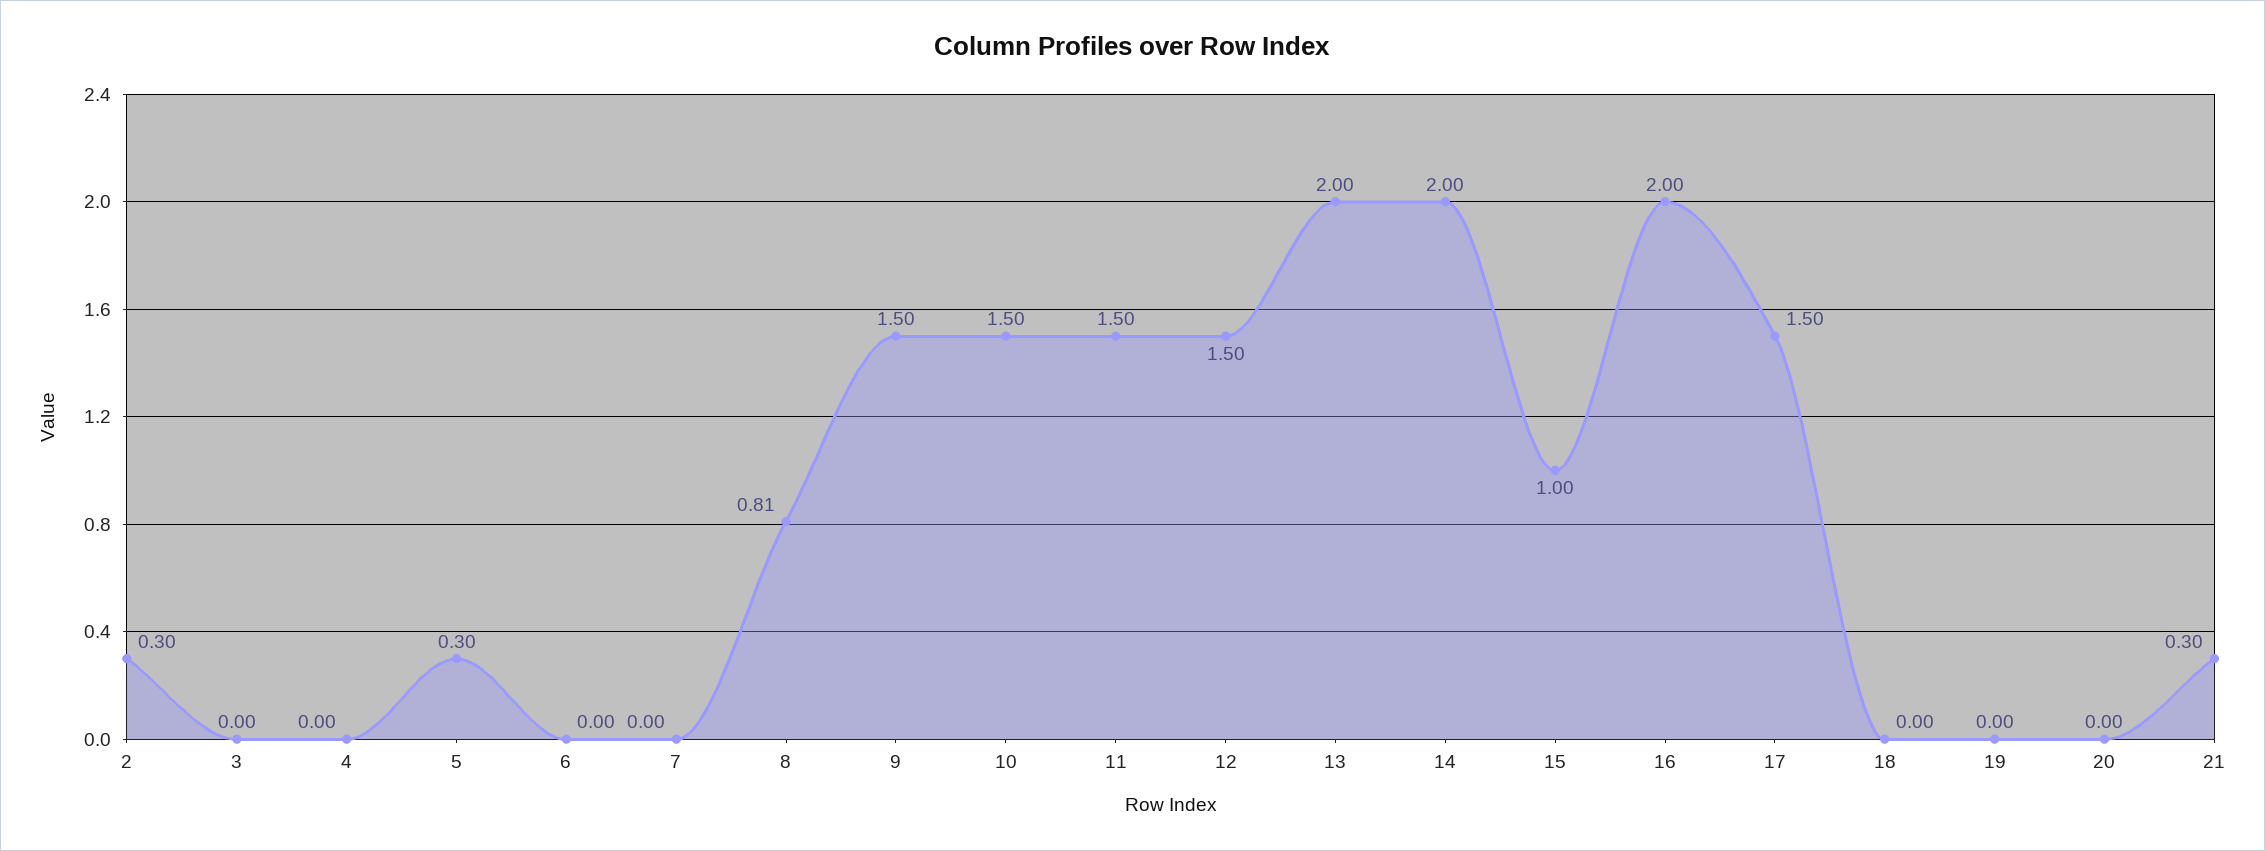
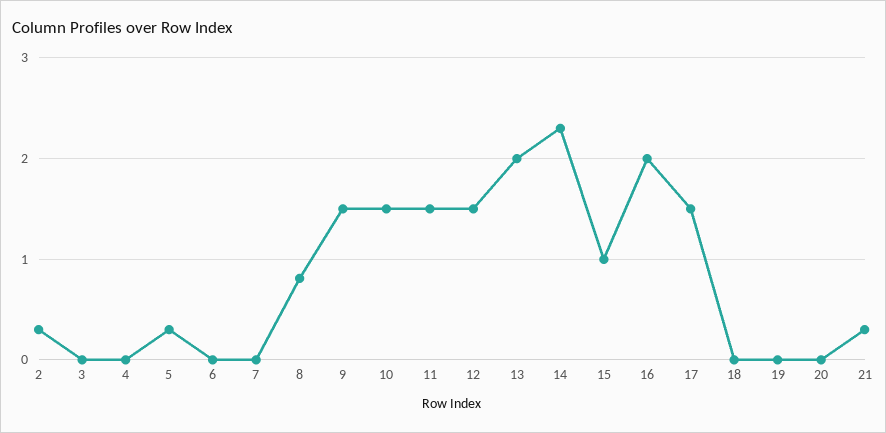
14: 2 -> 2.3

